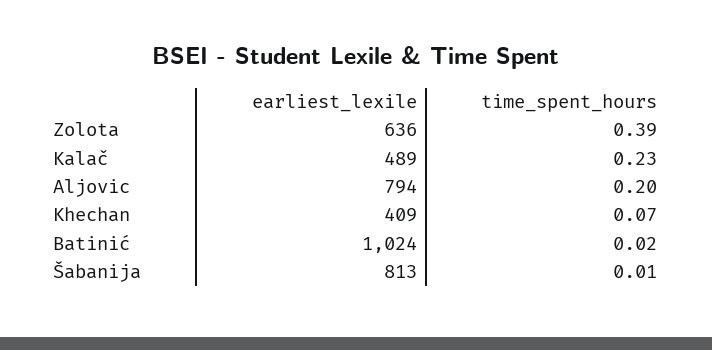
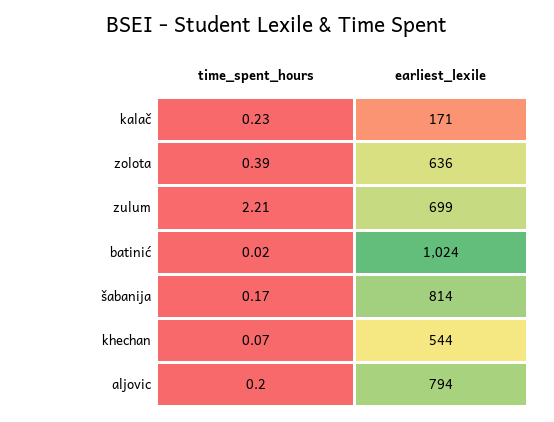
earliest_lexile, Kalač: 489 -> 171
earliest_lexile, Khechan: 409 -> 544
earliest_lexile, Šabanija: 813 -> 814
time_spent_hours, Šabanija: 0.01 -> 0.17
time_spent_hours, zulum: none -> 2.21
earliest_lexile, zulum: none -> 699

